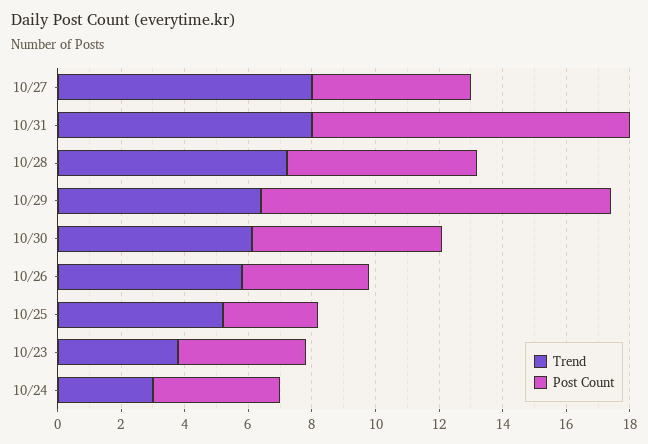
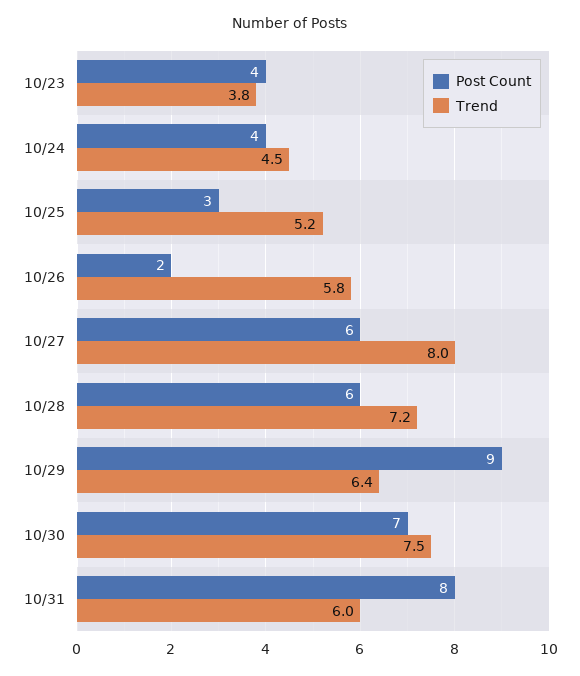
Post Count, 10/27: 5 -> 6
Trend, 10/31: 8 -> 6
Post Count, 10/31: 10 -> 8
Post Count, 10/29: 11 -> 9
Trend, 10/30: 6 -> 7.5
Post Count, 10/30: 6 -> 7
Post Count, 10/26: 4 -> 2
Trend, 10/24: 3 -> 4.5

